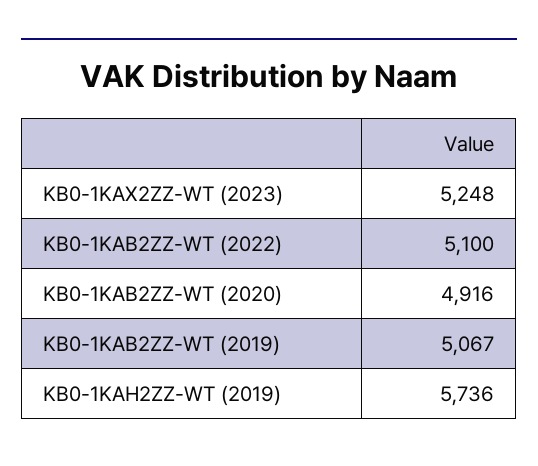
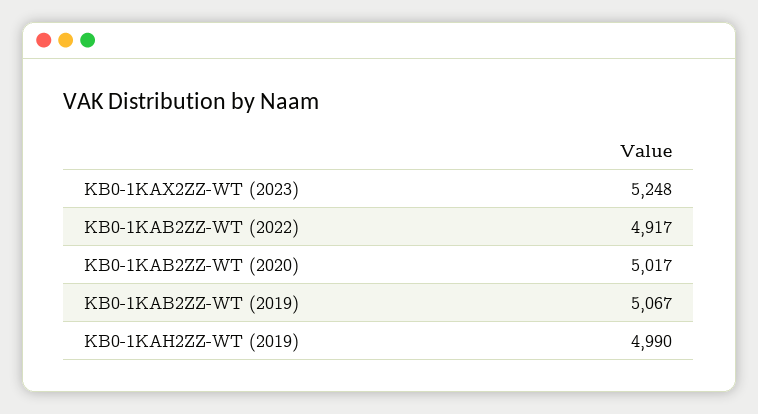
KB0-1KAB2ZZ-WT (2022): 5100 -> 4917
KB0-1KAB2ZZ-WT (2020): 4916 -> 5017
KB0-1KAH2ZZ-WT (2019): 5736 -> 4990

